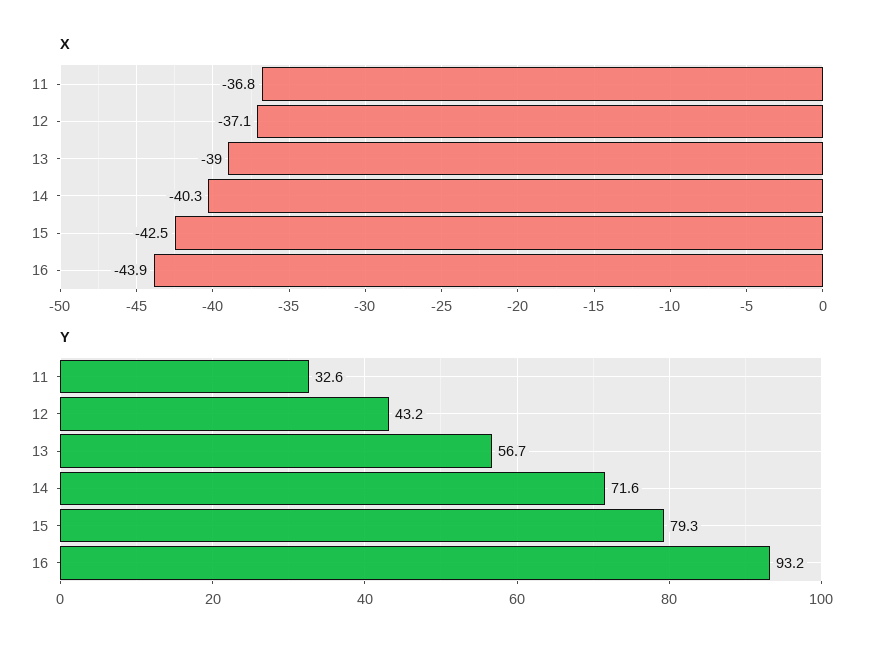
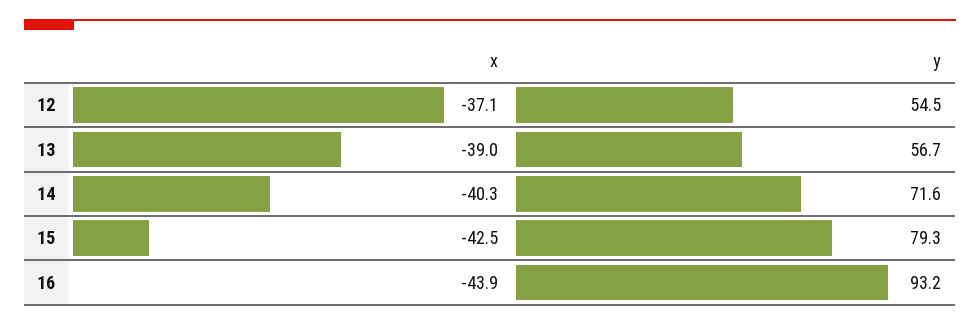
X, 11: -36.8 -> none
Y, 11: 32.6 -> none
Y, 12: 43.2 -> 54.5

